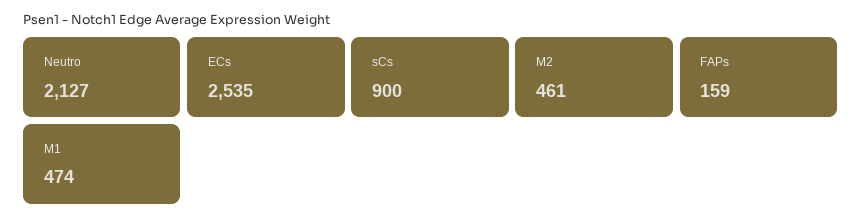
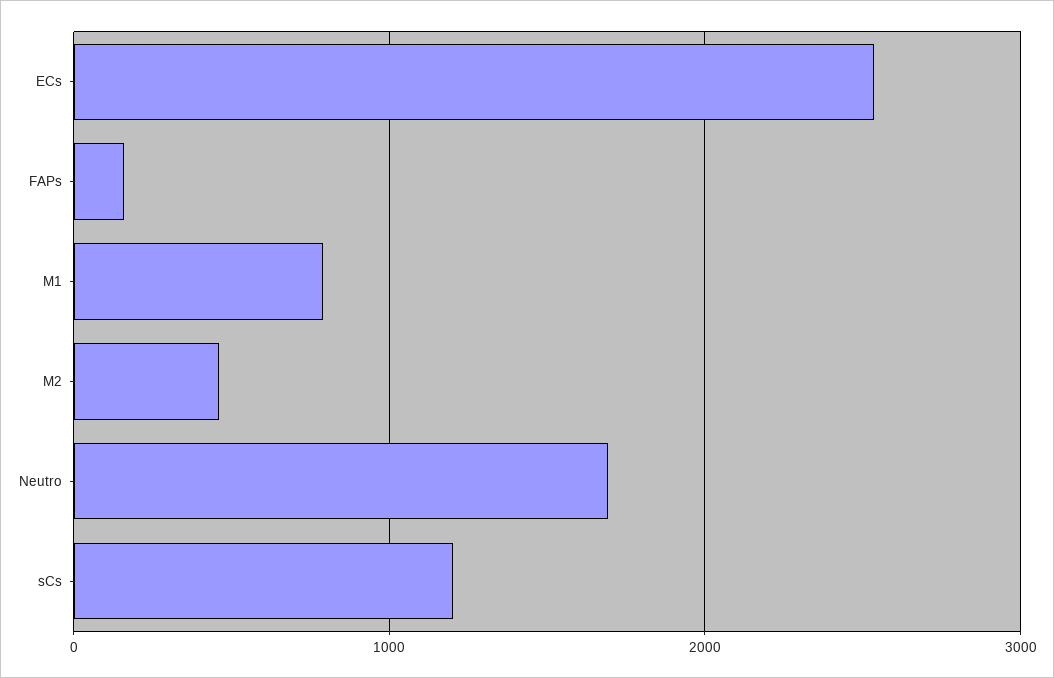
Neutro: 2127 -> 1700
sCs: 900 -> 1200
M1: 474 -> 800

